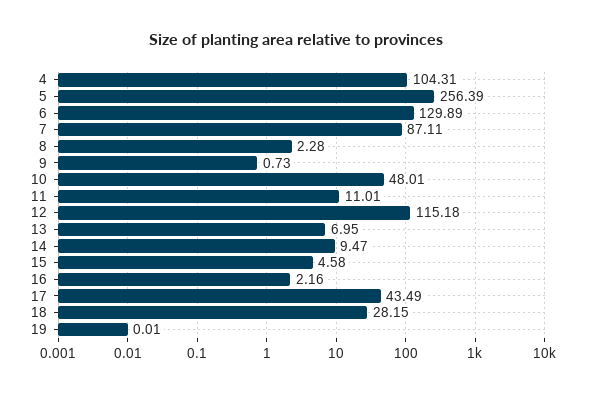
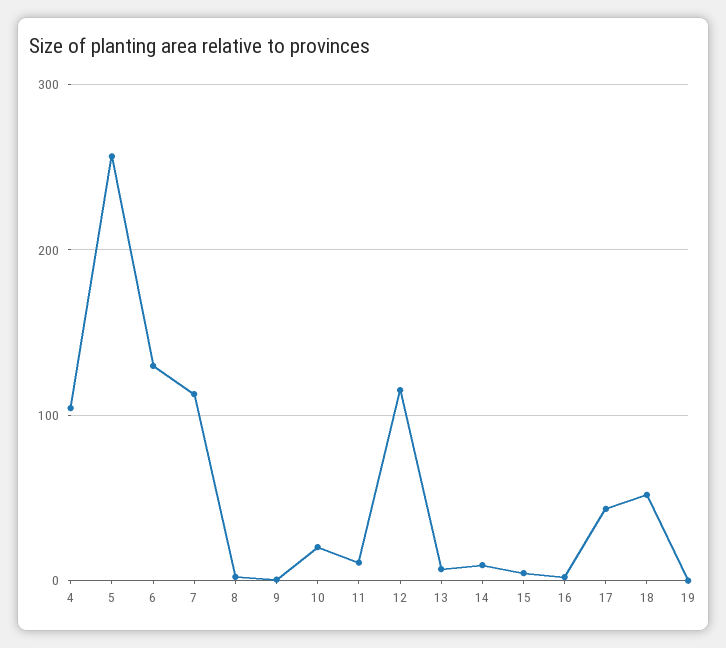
7: 87.11 -> 110
10: 48.01 -> 20
18: 28.15 -> 50

